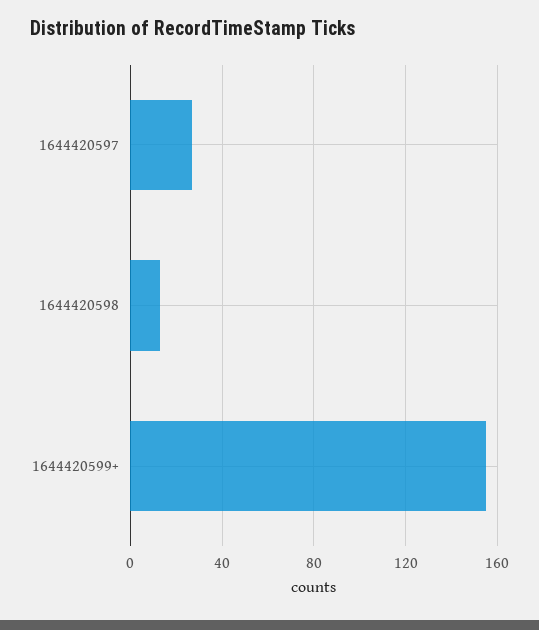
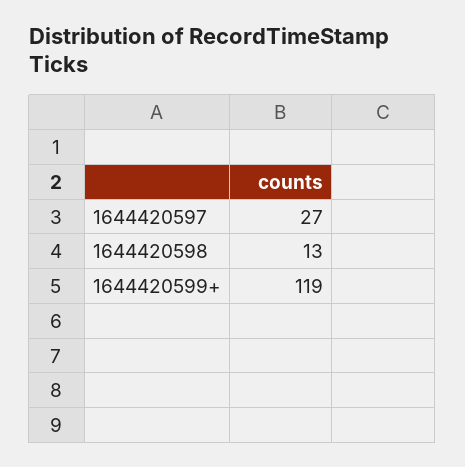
1644420599+: 155 -> 119

